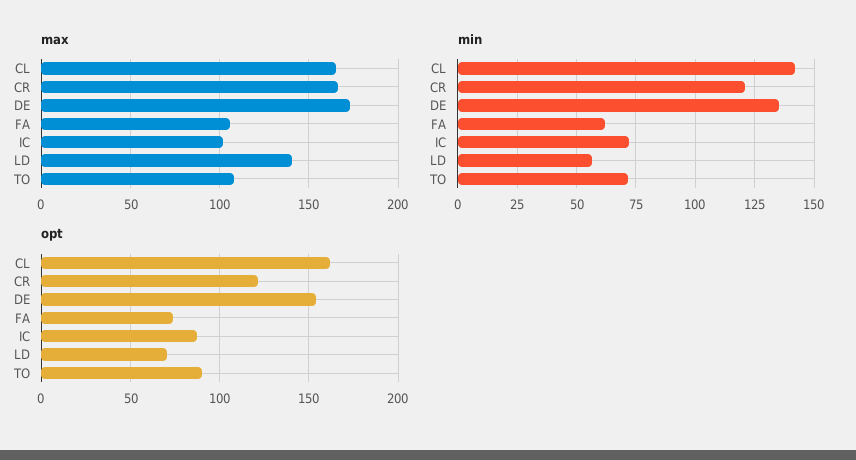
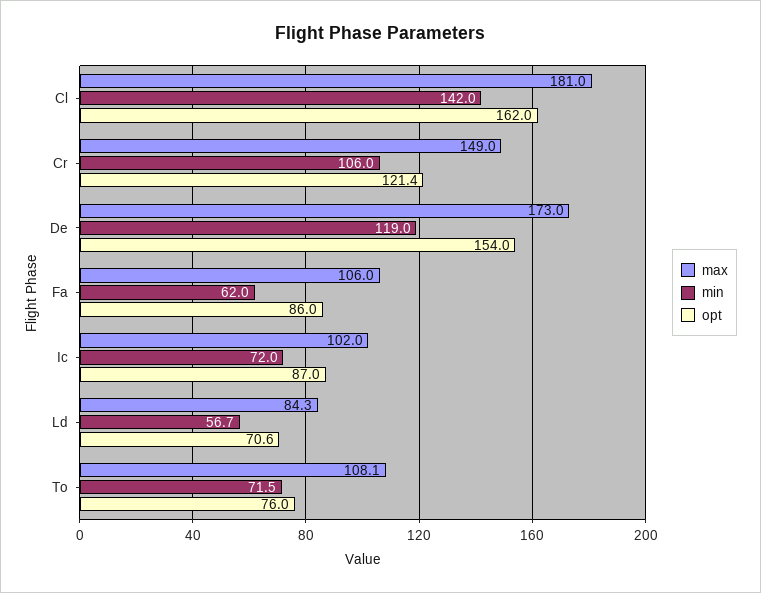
max, CL: 165 -> 181
max, CR: 165 -> 149
max, LD: 140 -> 84.3
min, CR: 120 -> 106
min, DE: 135 -> 119
opt, FA: 75 -> 86
opt, TO: 90 -> 76

